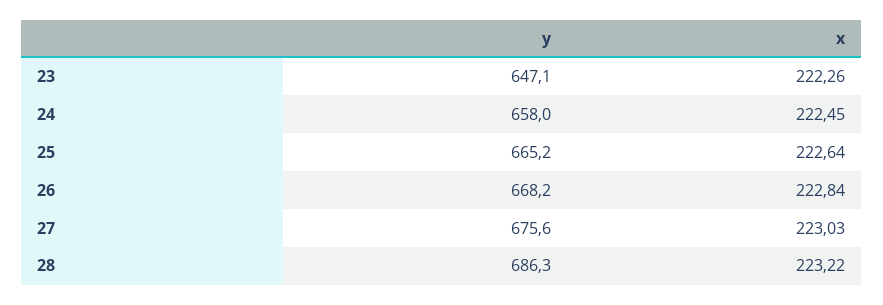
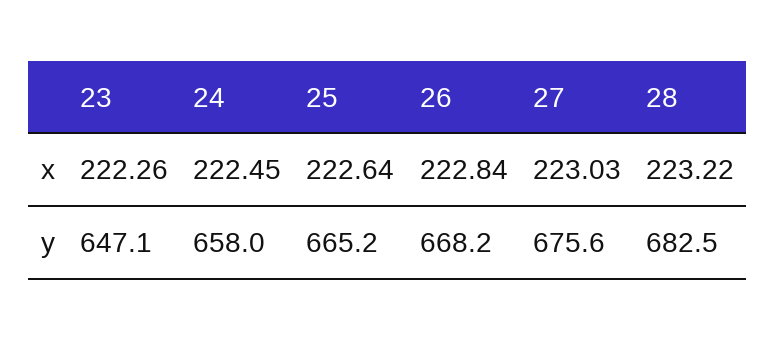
y, 28: 686.3 -> 682.5

